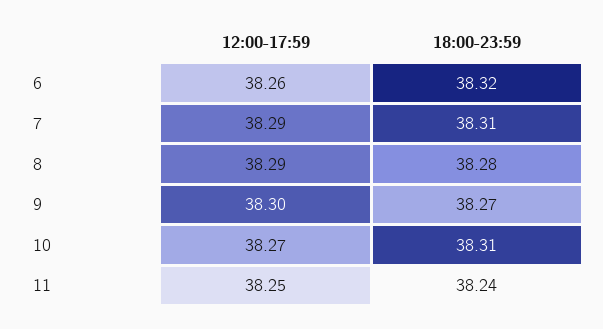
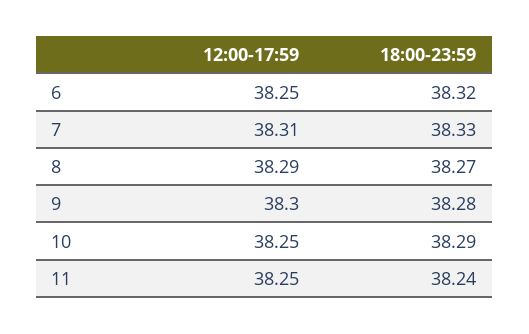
12:00-17:59, 6: 38.26 -> 38.25
12:00-17:59, 7: 38.29 -> 38.31
18:00-23:59, 7: 38.31 -> 38.33
18:00-23:59, 8: 38.28 -> 38.27
18:00-23:59, 9: 38.27 -> 38.28
12:00-17:59, 10: 38.27 -> 38.25
18:00-23:59, 10: 38.31 -> 38.29

